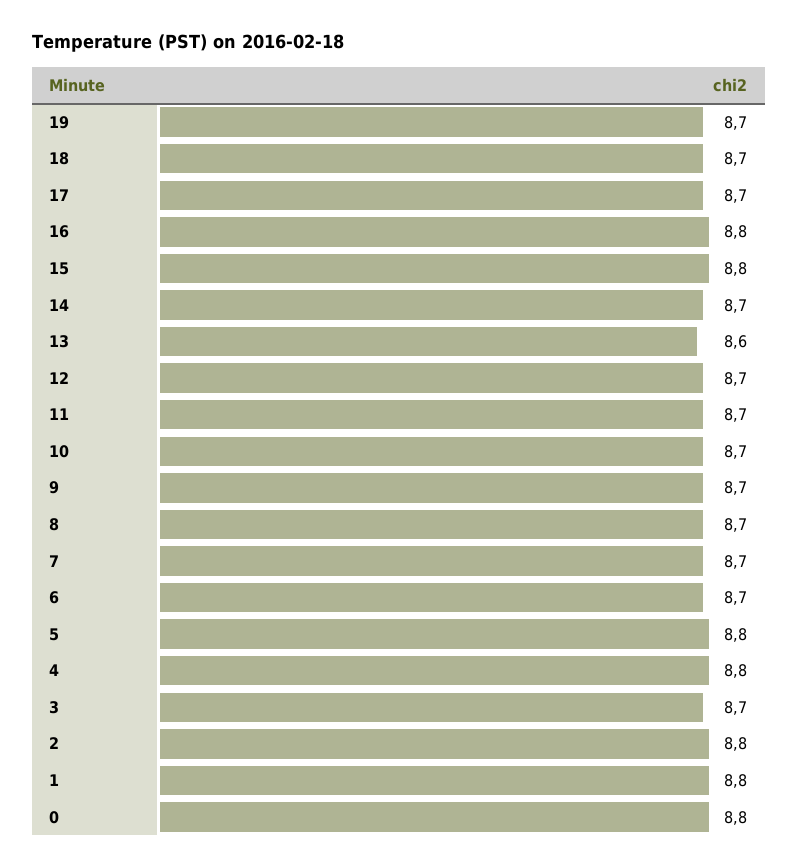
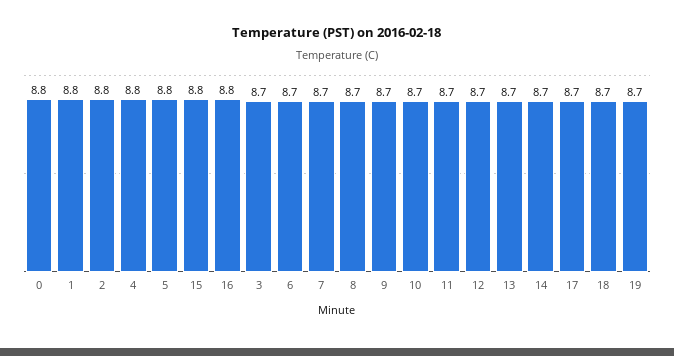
13: 8.6 -> 8.7

